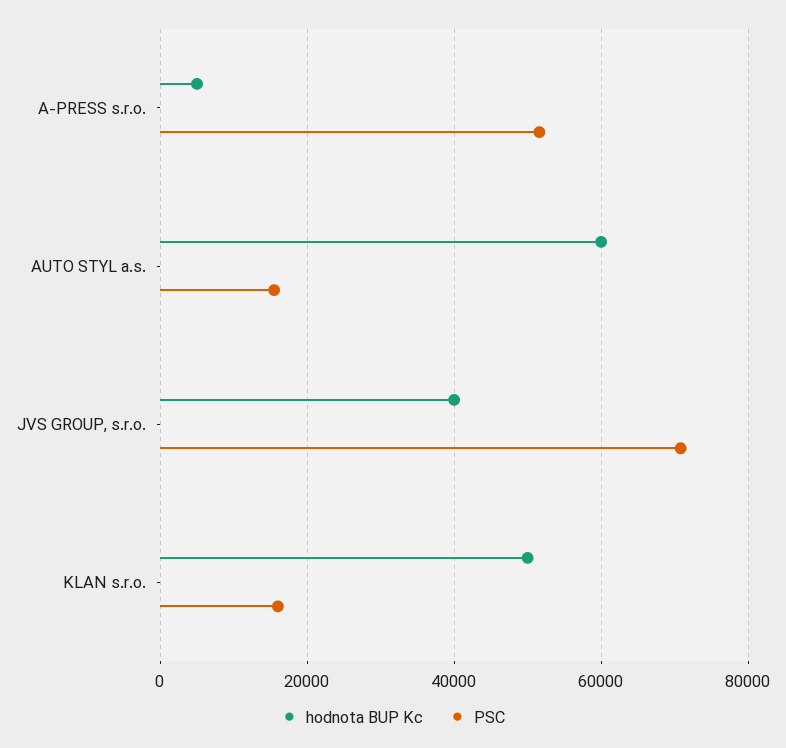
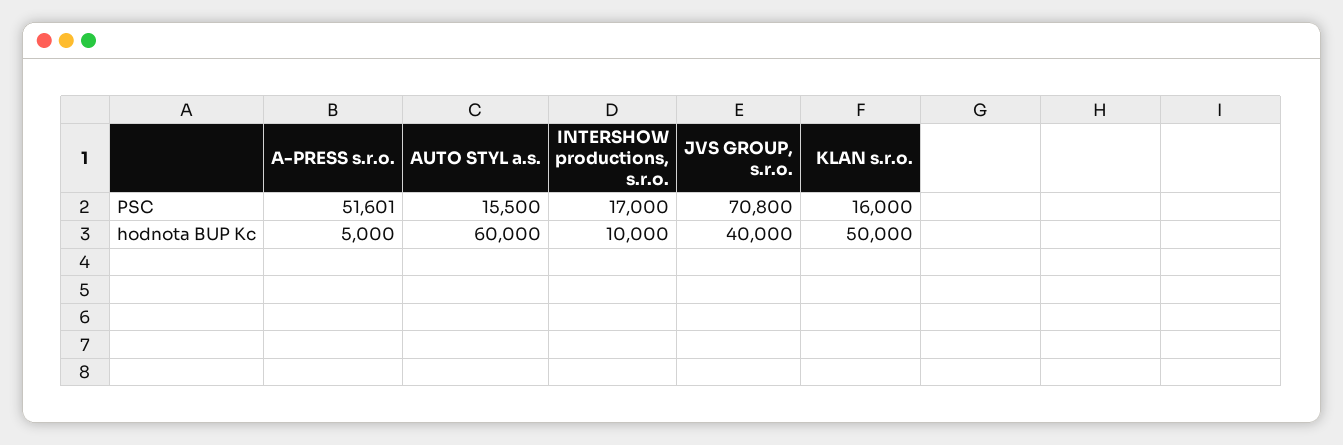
PSC, INTERSHOW productions, s.r.o.: none -> 17000
hodnota BUP Kc, INTERSHOW productions, s.r.o.: none -> 10000

